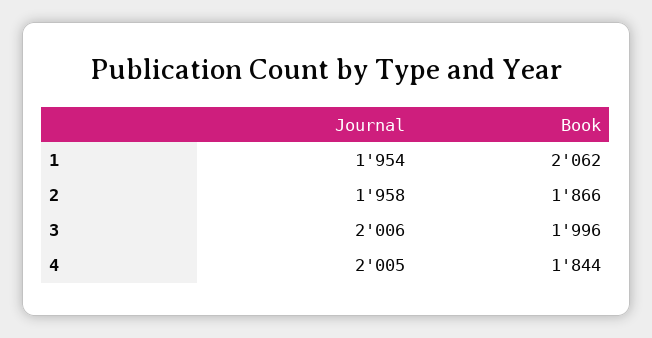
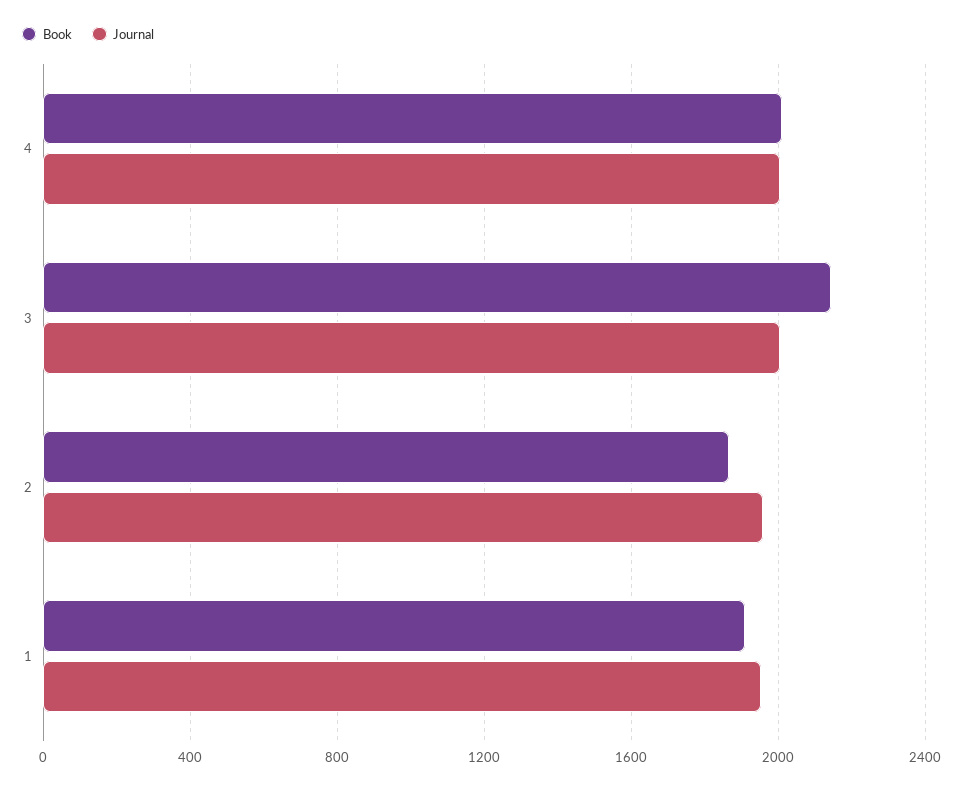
Book, 1: 2062 -> 1900
Book, 3: 1996 -> 2150
Book, 4: 1844 -> 2000

